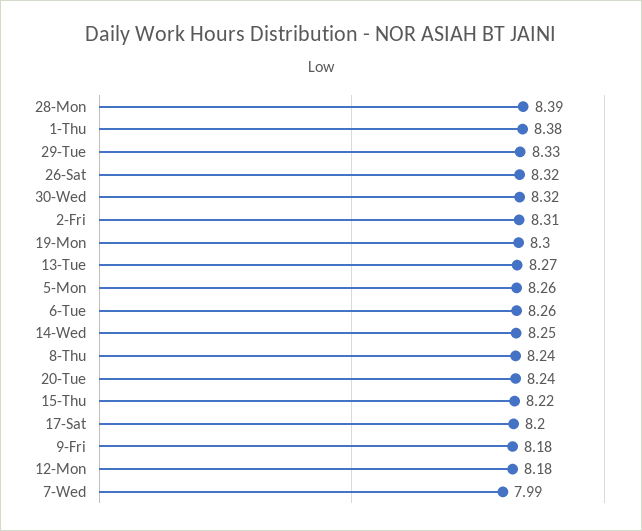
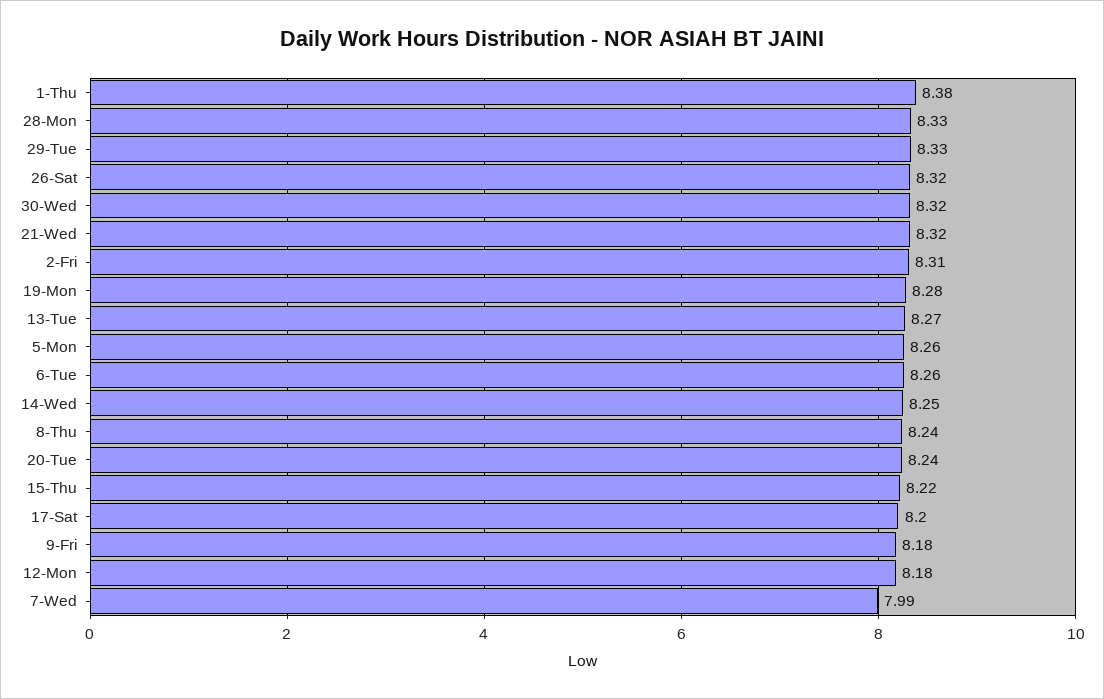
28-Mon: 8.39 -> 8.33
19-Mon: 8.3 -> 8.28
21-Wed: none -> 8.32

